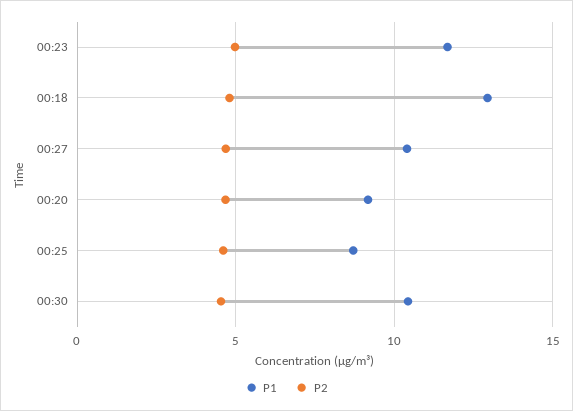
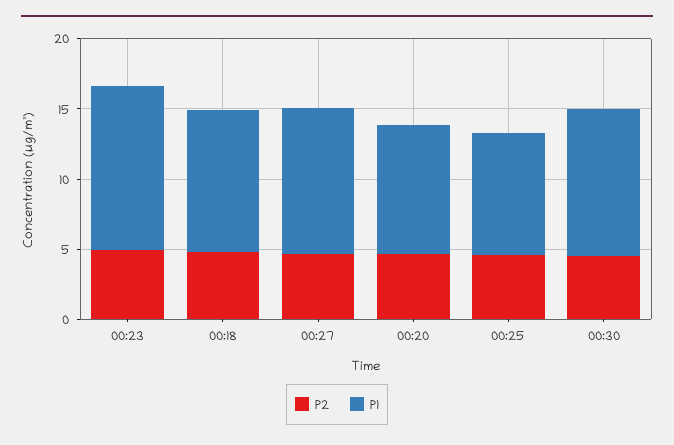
P1, 00:18: 13 -> 10

